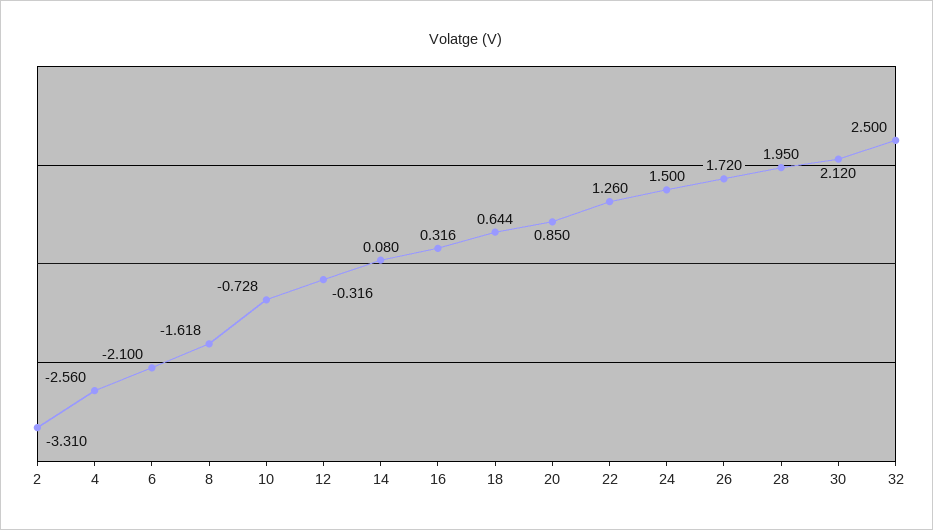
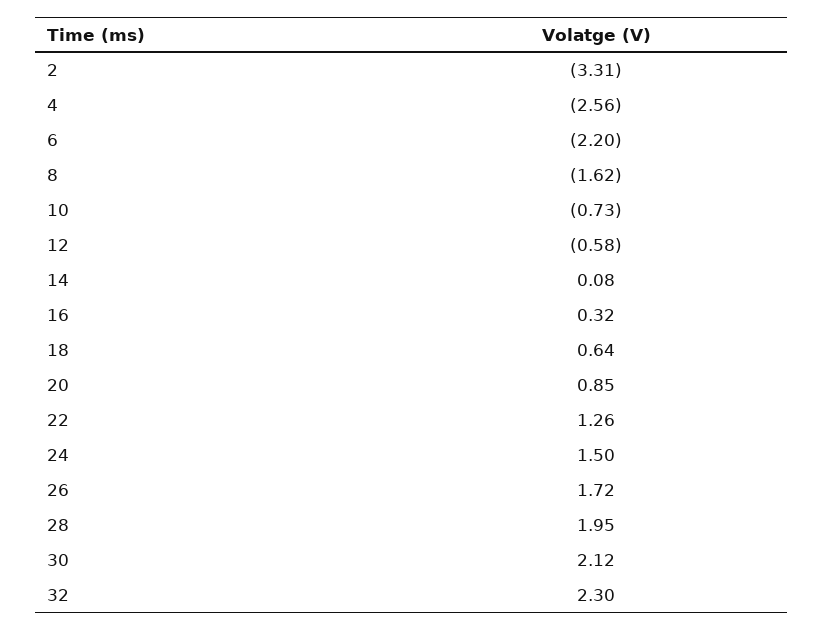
6: -2.1 -> -2.2
12: -0.316 -> -0.58
32: 2.5 -> 2.3

